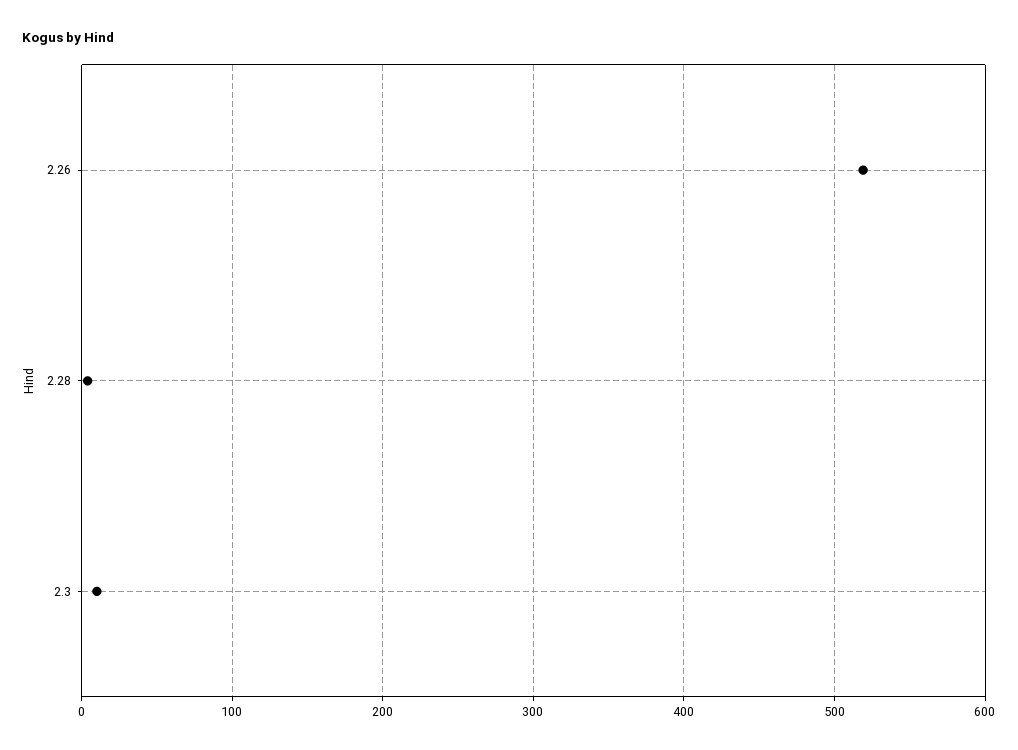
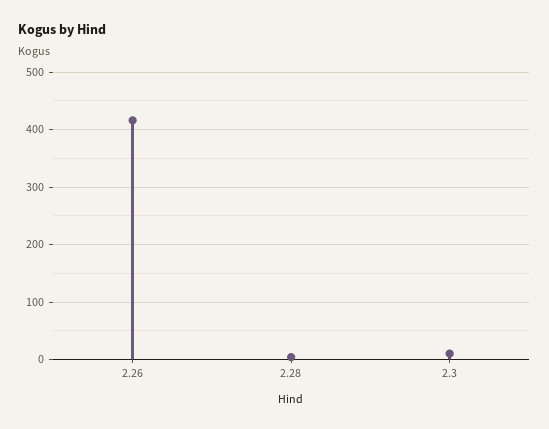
2.26: 520 -> 420

